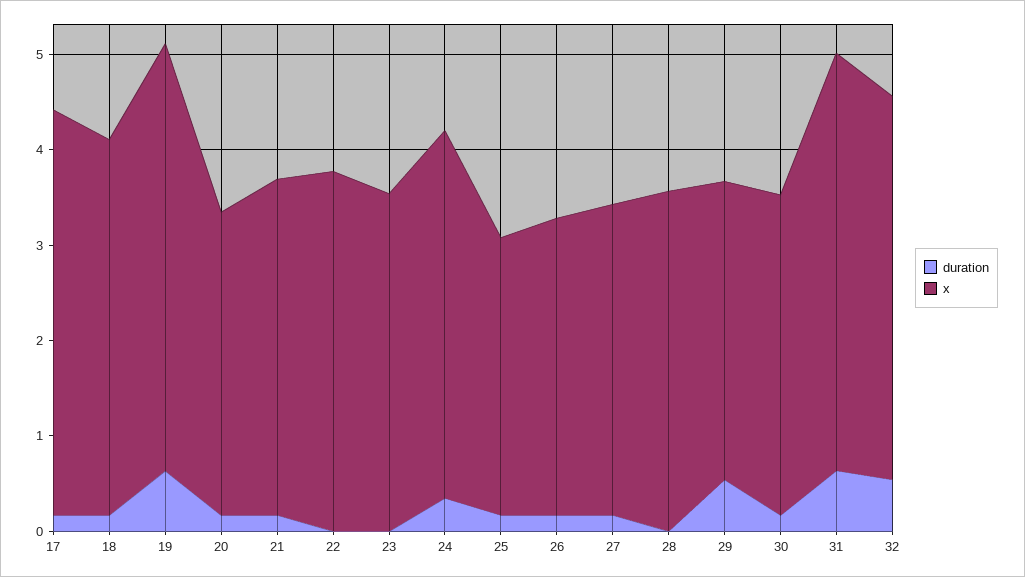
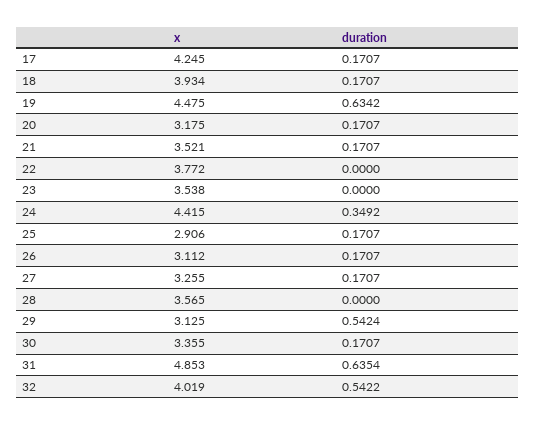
x, 24: 3.8 -> 4.415
x, 31: 4.4 -> 4.853

